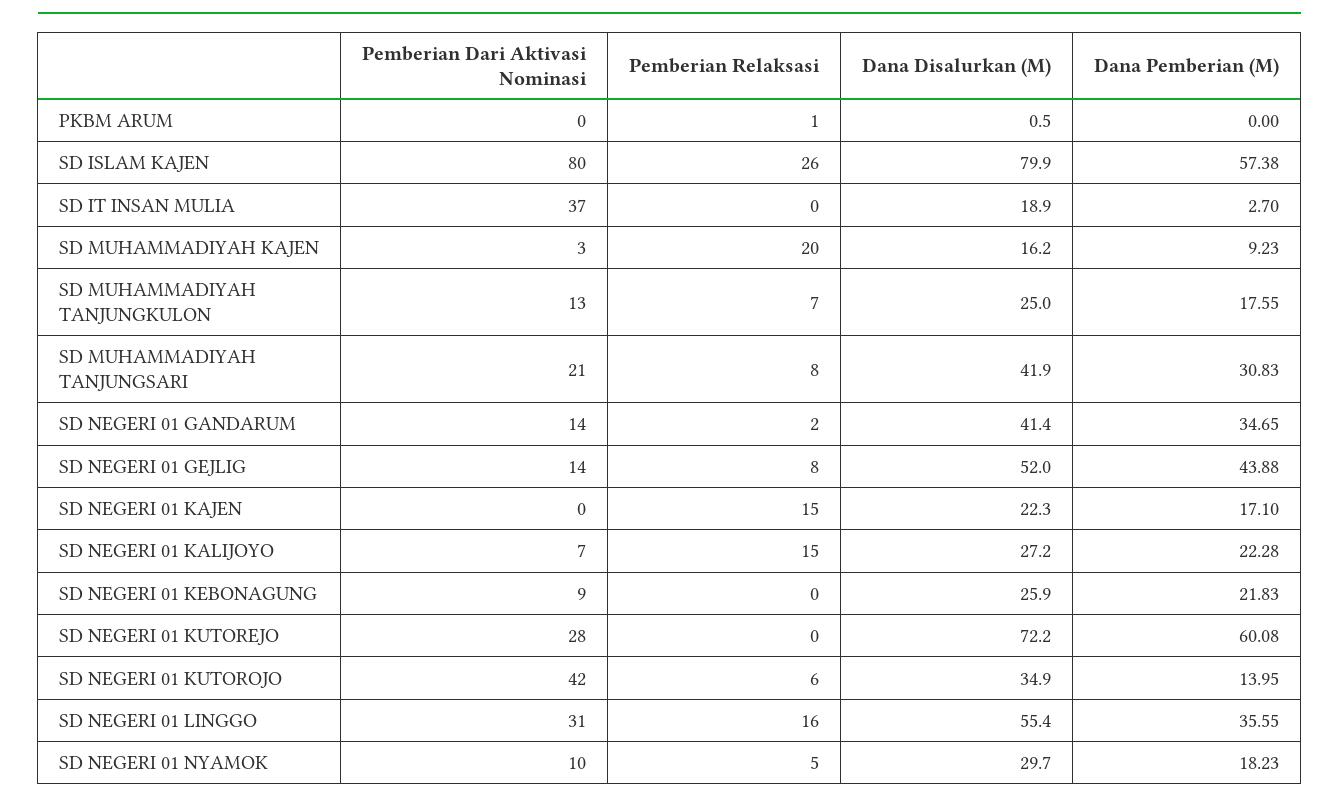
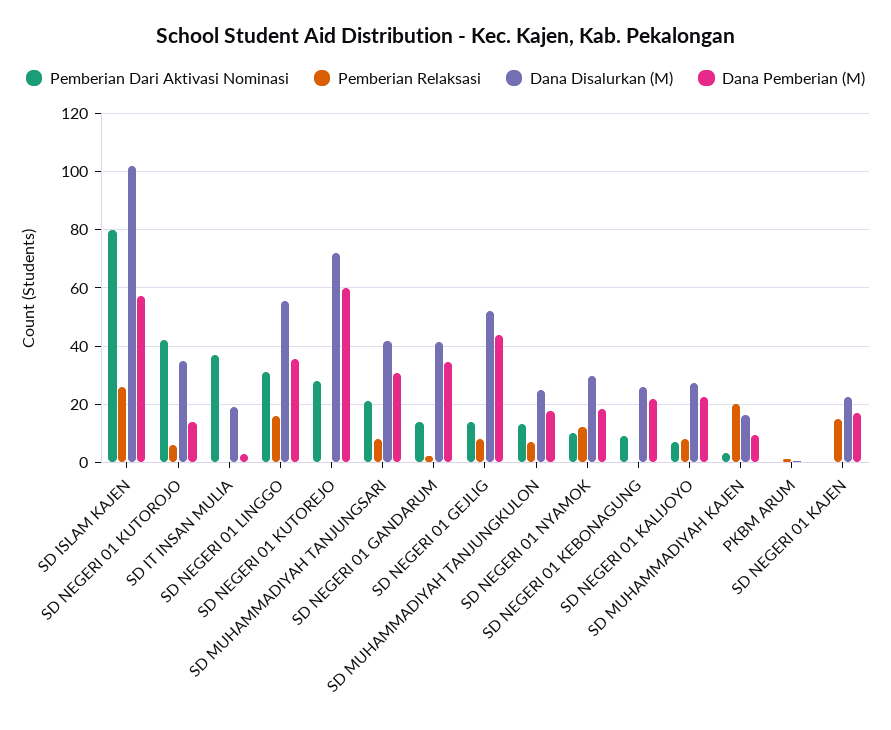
Dana Disalurkan (M), SD ISLAM KAJEN: 79.9 -> 102.5
Pemberian Relaksasi, SD NEGERI 01 KALIJOYO: 15 -> 7.5
Pemberian Relaksasi, SD NEGERI 01 NYAMOK: 5 -> 12.5

